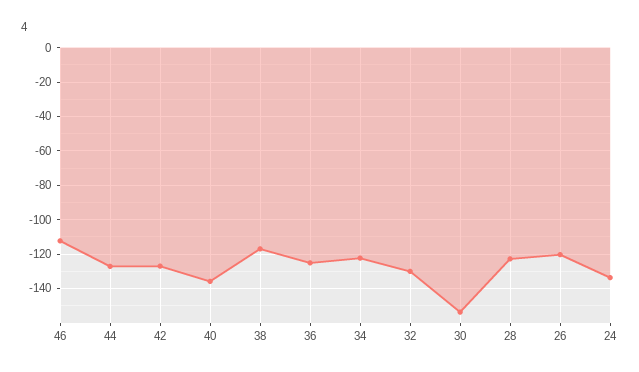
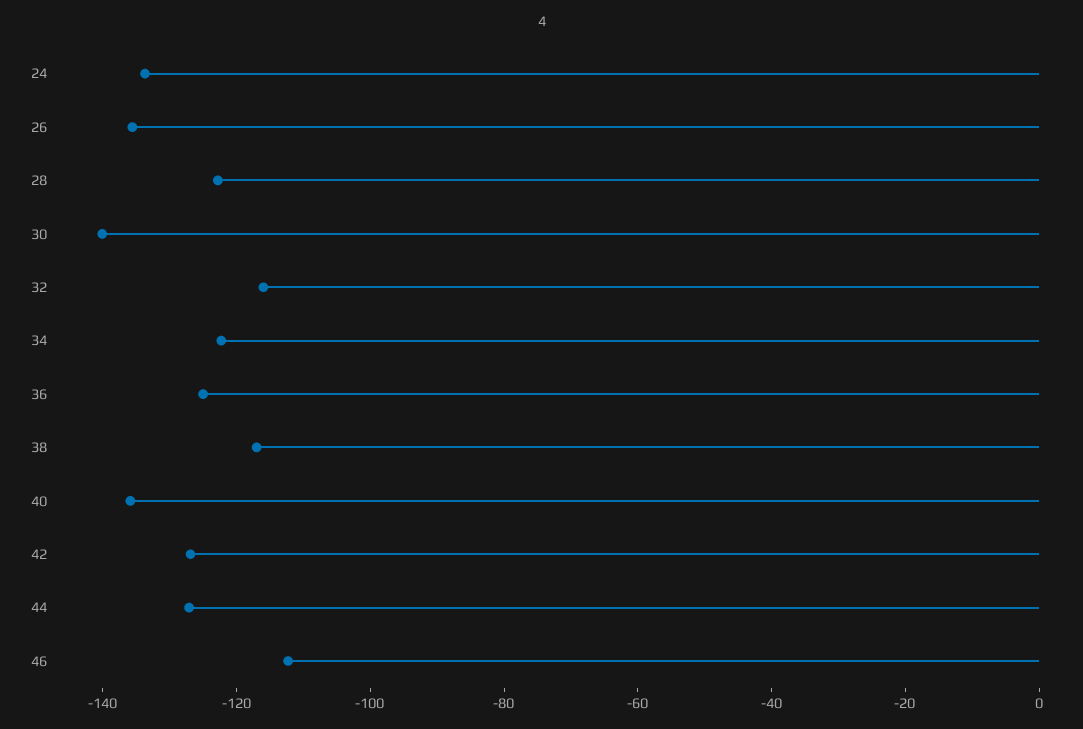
32: -130 -> -115
30: -155 -> -140
26: -120 -> -135

